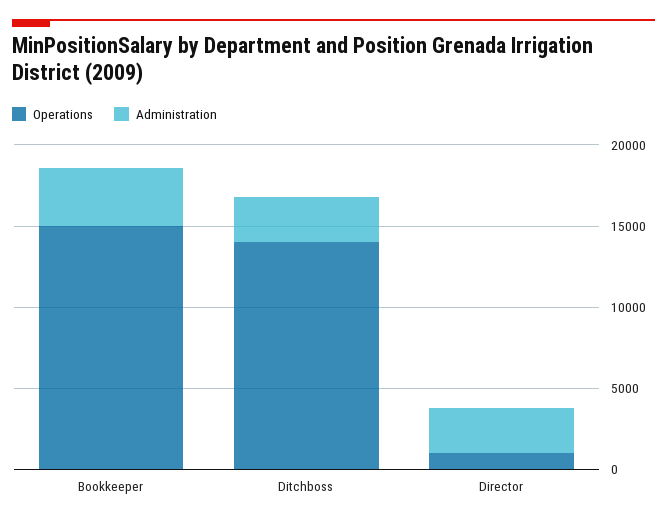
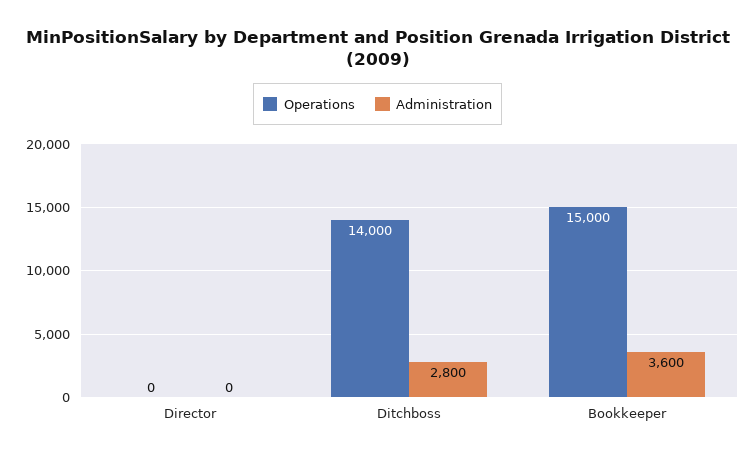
Operations, Director: 1000 -> 0
Administration, Director: 3000 -> 0

